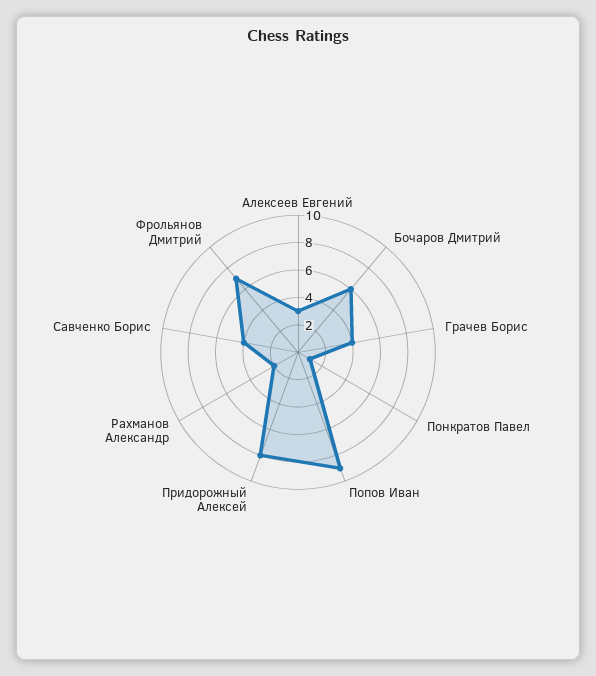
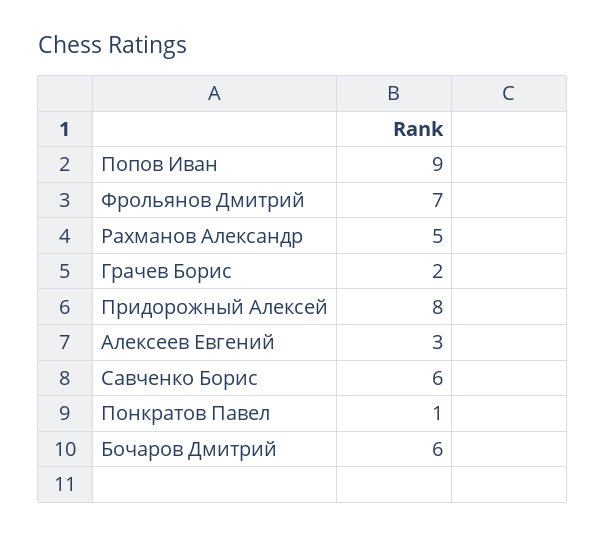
Грачев Борис: 4 -> 2
Рахманов Александр: 2 -> 5
Савченко Борис: 4 -> 6

